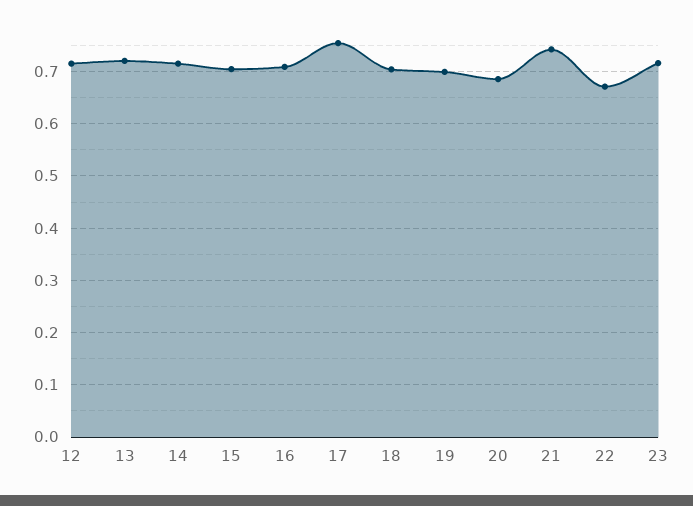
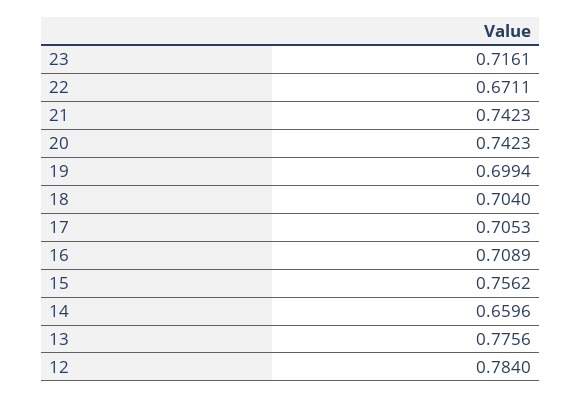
12: 0.72 -> 0.784
13: 0.72 -> 0.7756
14: 0.72 -> 0.6596
15: 0.7 -> 0.7562
17: 0.76 -> 0.7053
20: 0.68 -> 0.7423

